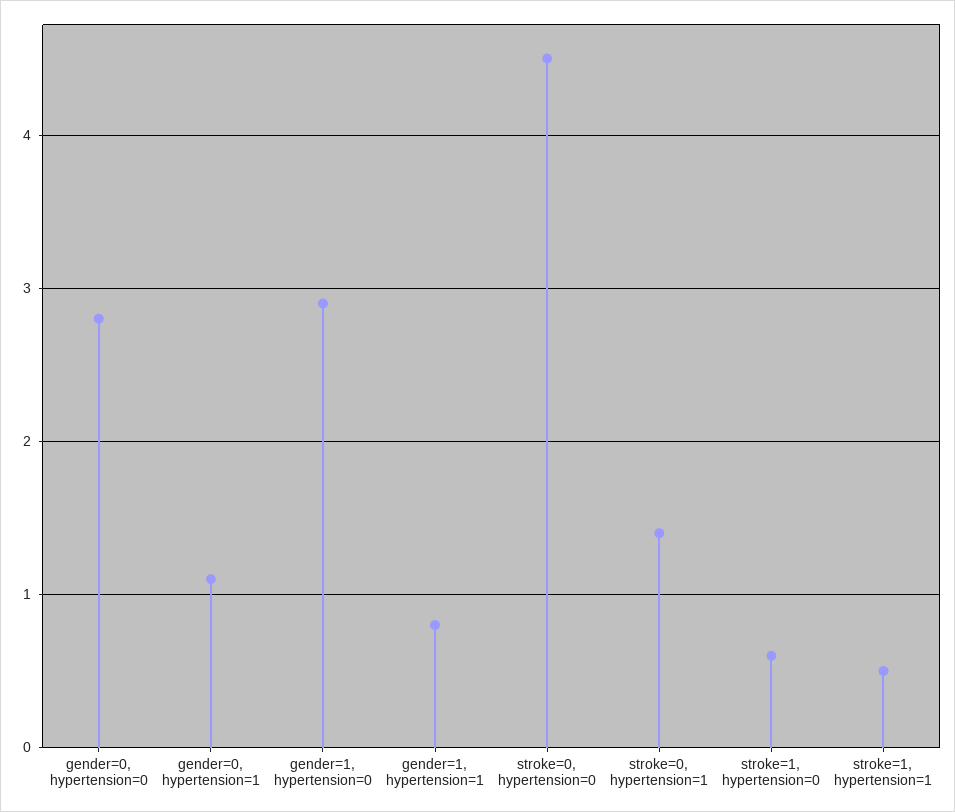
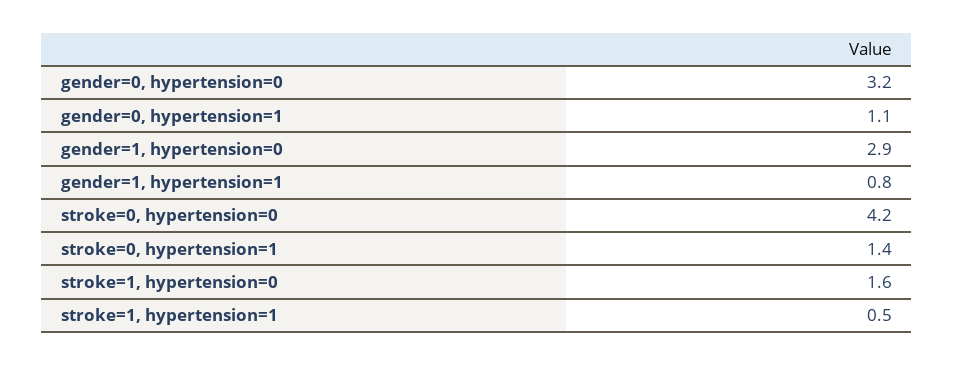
gender=0, hypertension=0: 2.8 -> 3.2
stroke=0, hypertension=0: 4.5 -> 4.2
stroke=1, hypertension=0: 0.6 -> 1.6

